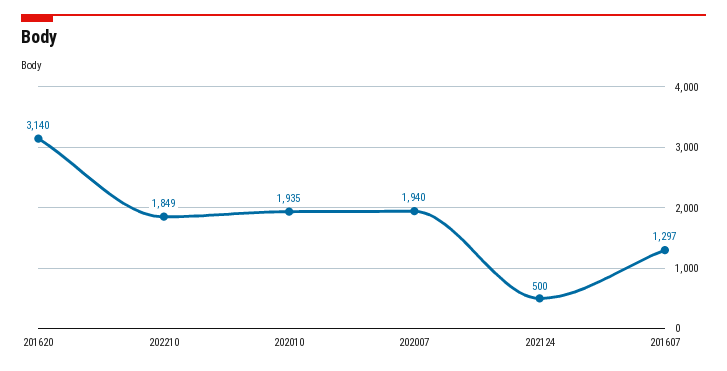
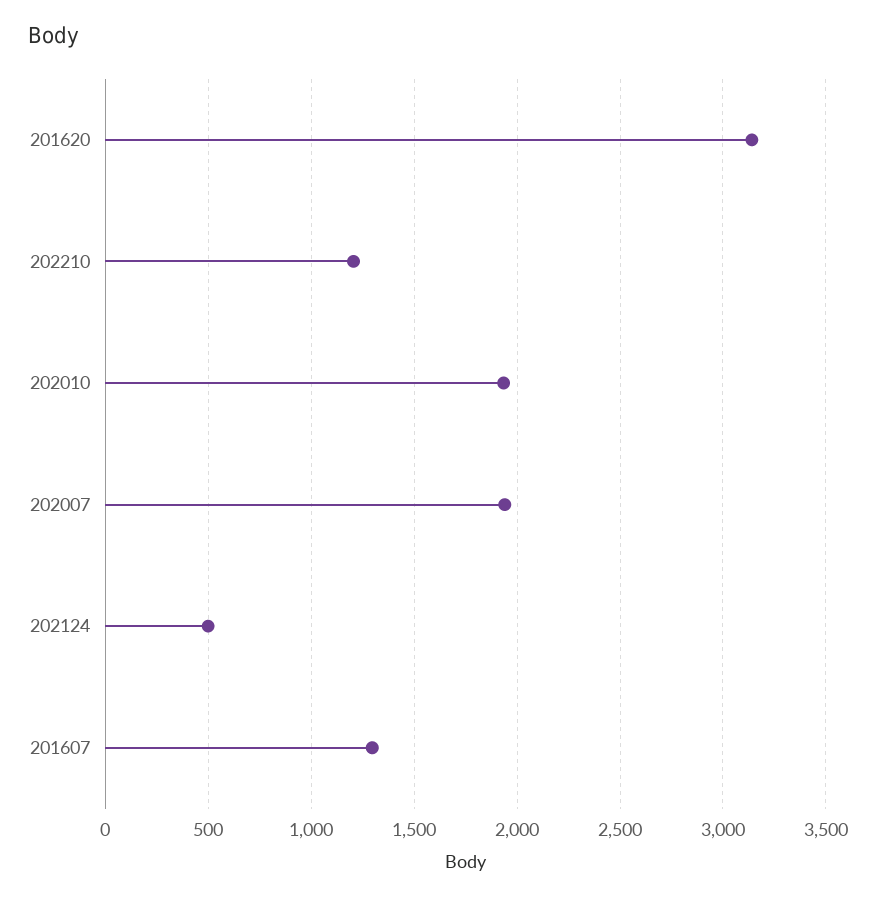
202210: 1849 -> 1200

